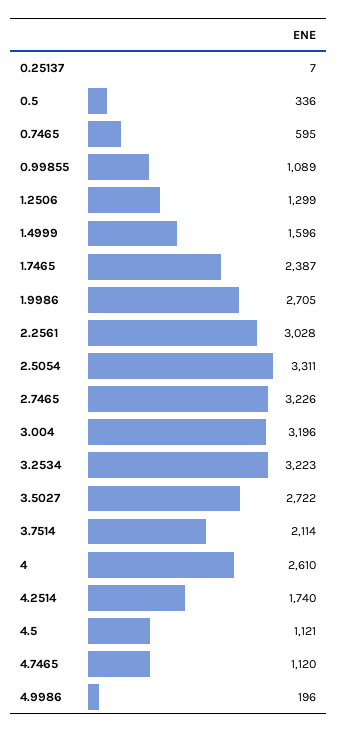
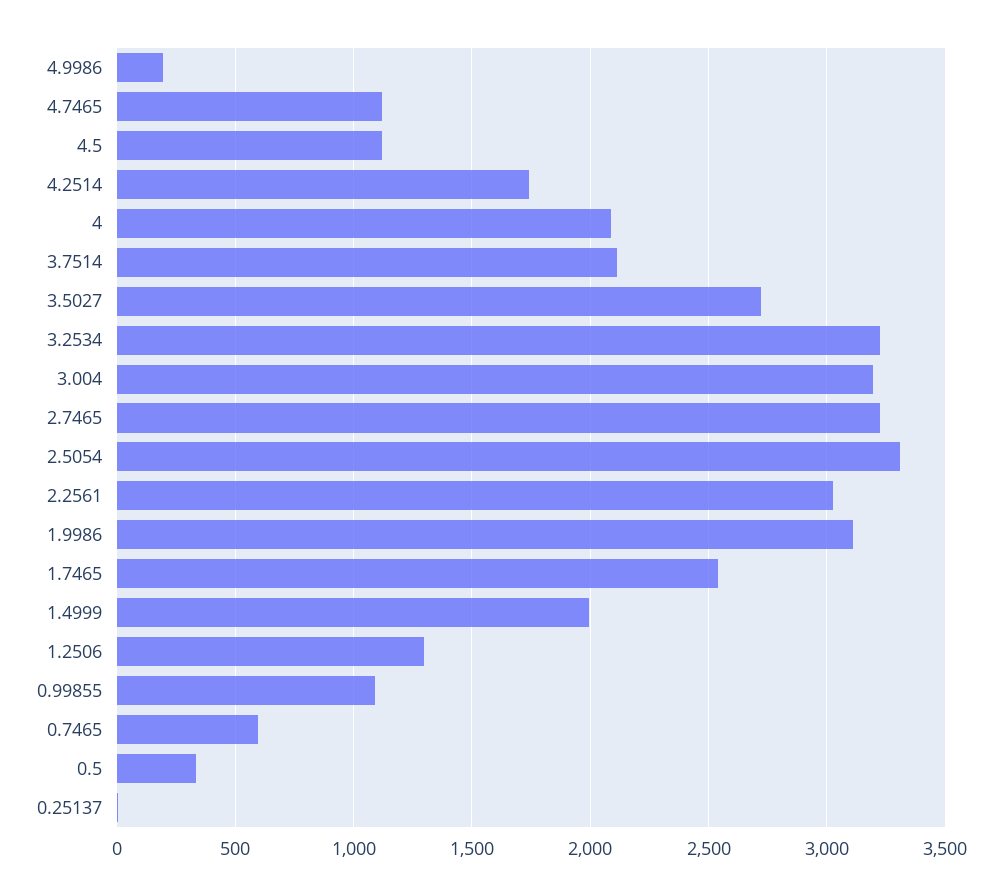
1.4999: 1596 -> 2000
1.7465: 2387 -> 2550
1.9986: 2705 -> 3100
4: 2610 -> 2100

